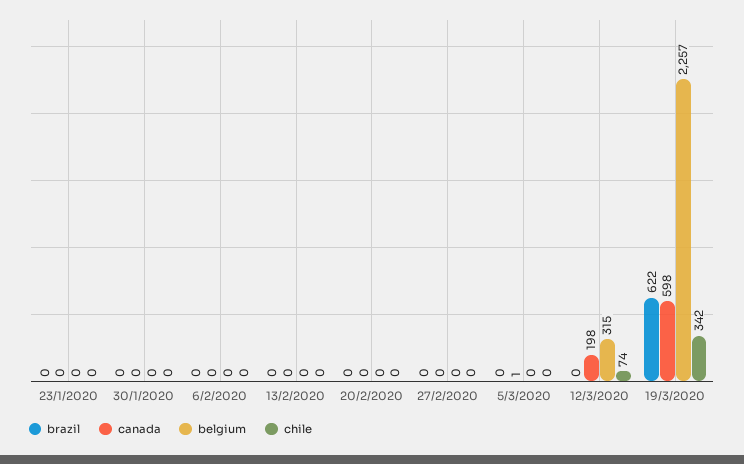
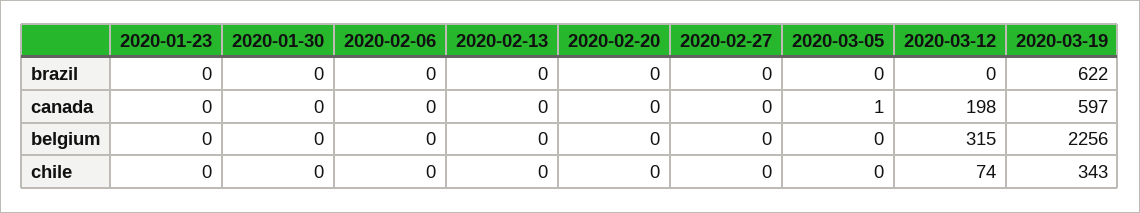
canada, 19/3/2020: 598 -> 597
belgium, 19/3/2020: 2257 -> 2256
chile, 19/3/2020: 342 -> 343

